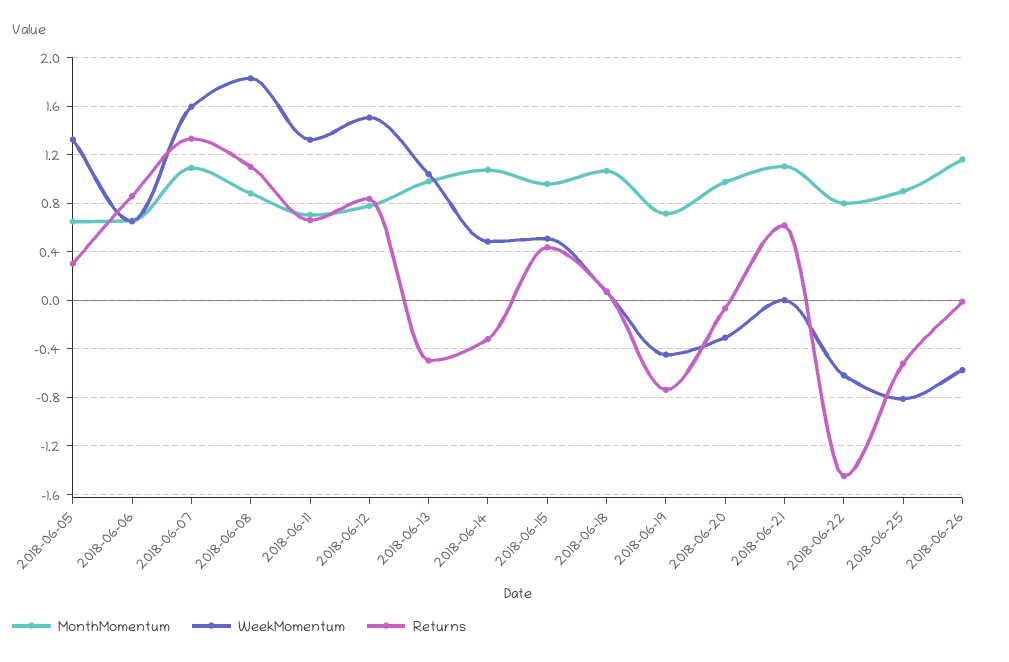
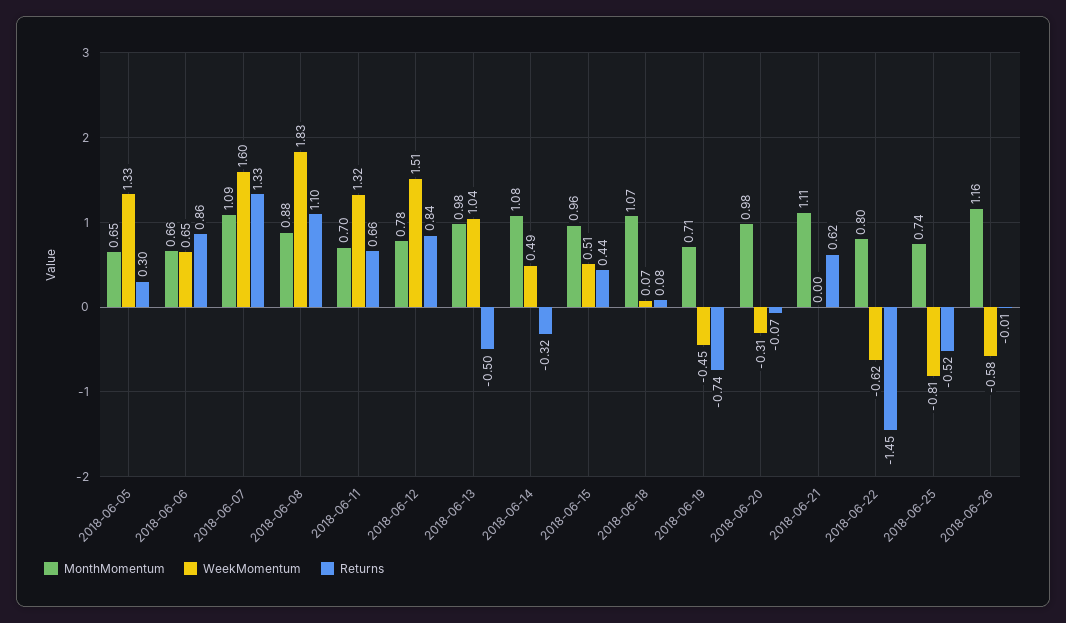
MonthMomentum, 2018-06-25: 0.9 -> 0.74

